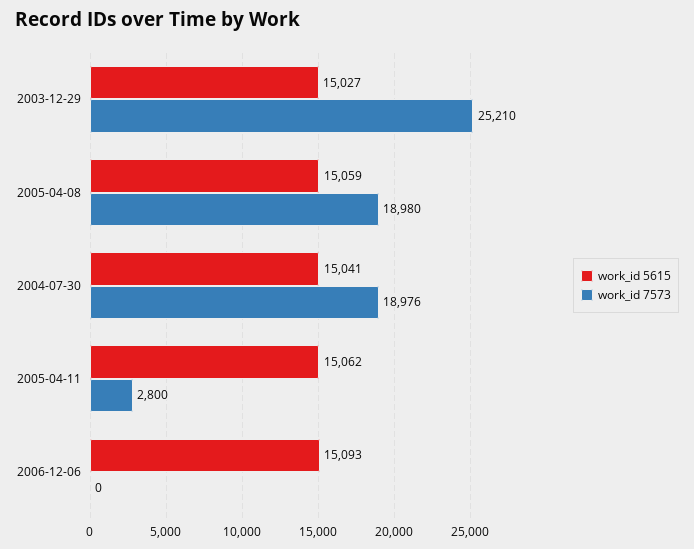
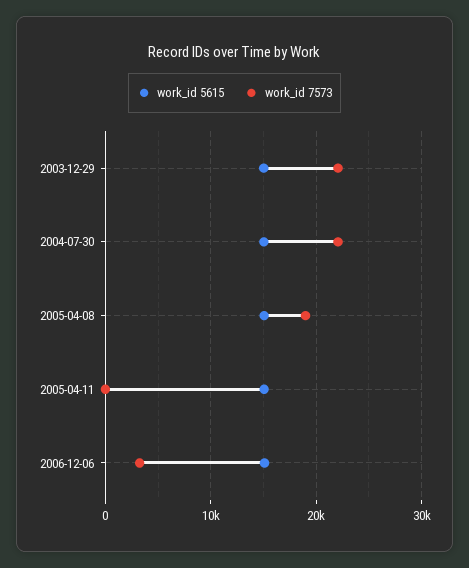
work_id 7573, 2003-12-29: 25210 -> 22000
work_id 7573, 2004-07-30: 18976 -> 22000
work_id 7573, 2005-04-11: 2800 -> 0
work_id 7573, 2006-12-06: 0 -> 3000

